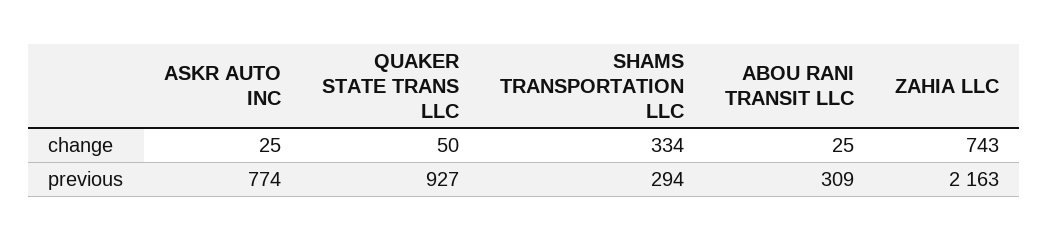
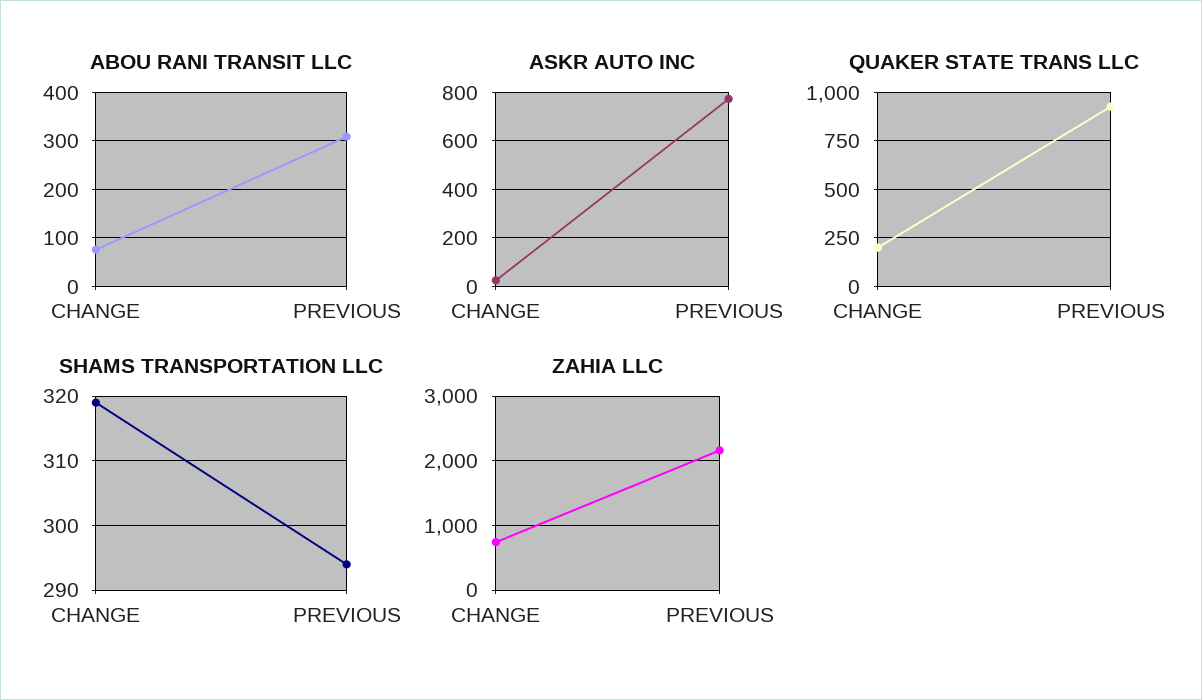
QUAKER STATE TRANS LLC, change: 50 -> 200
SHAMS TRANSPORTATION LLC, change: 334 -> 319
ABOU RANI TRANSIT LLC, change: 25 -> 80

